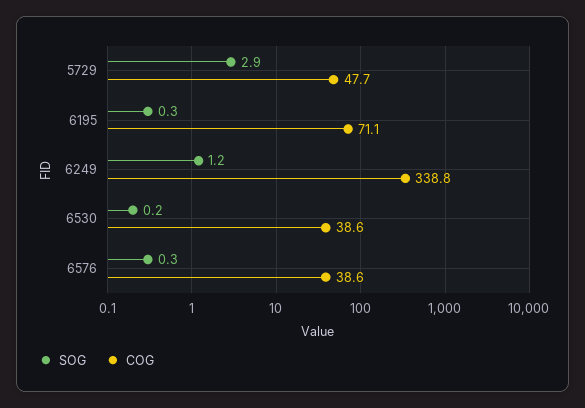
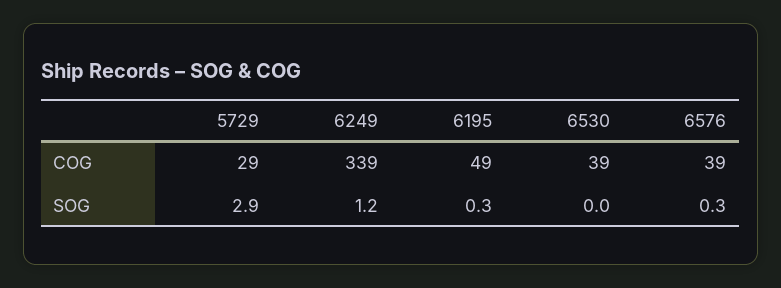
COG, 5729: 47.7 -> 29
COG, 6195: 71.1 -> 49
SOG, 6530: 0.2 -> 0

